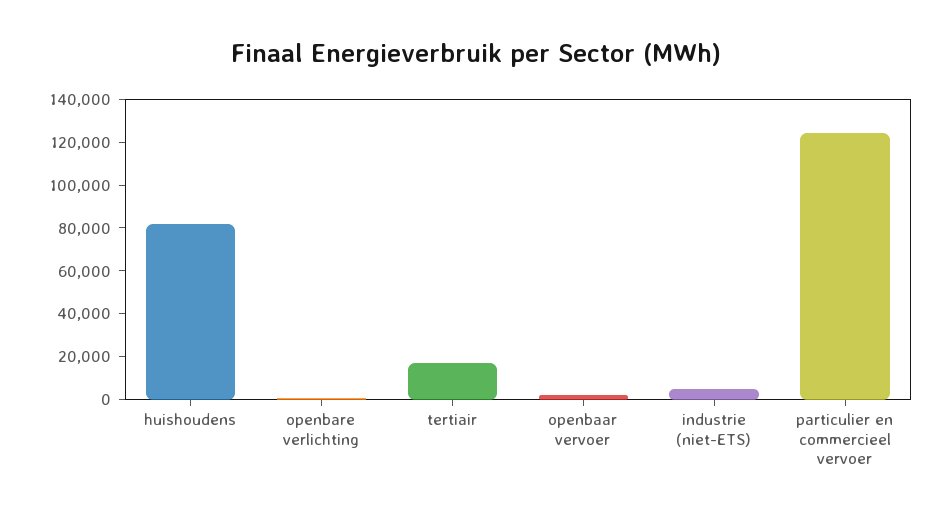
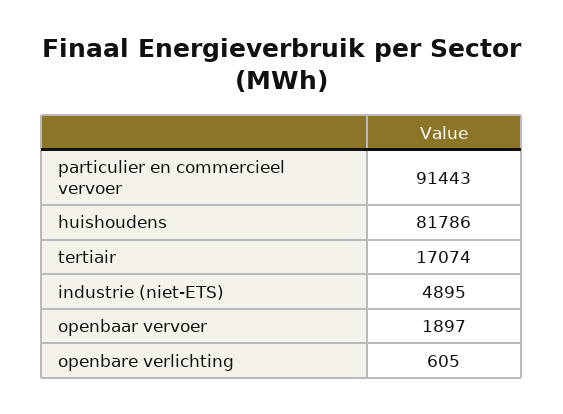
particulier en commercieel vervoer: 125000 -> 91443

